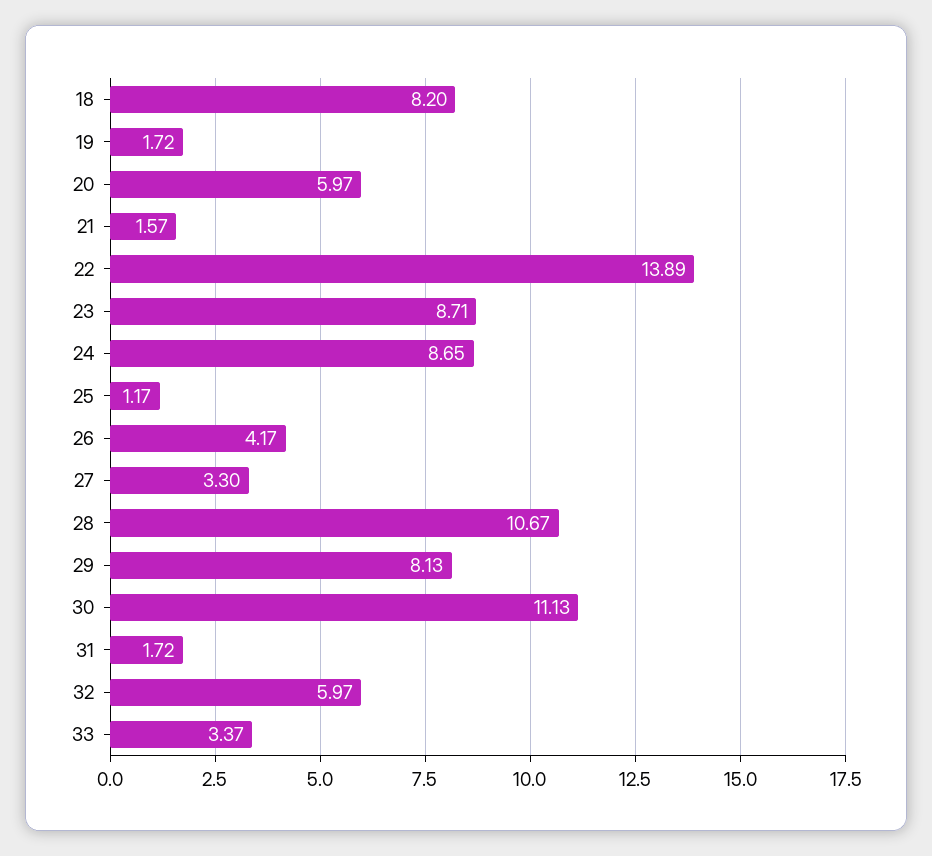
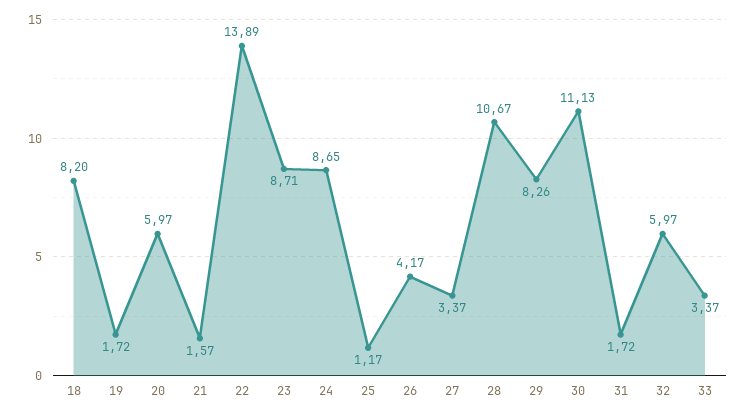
27: 3.3 -> 3.37
29: 8.13 -> 8.26

